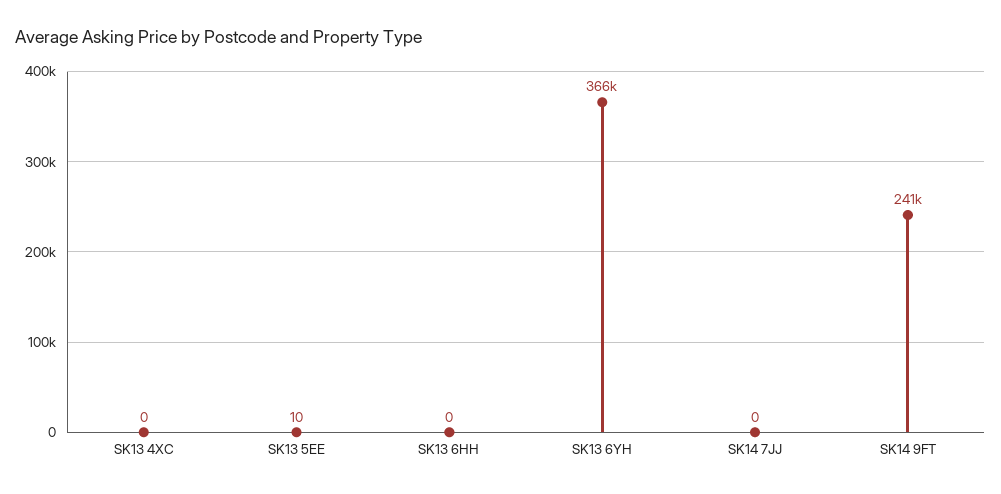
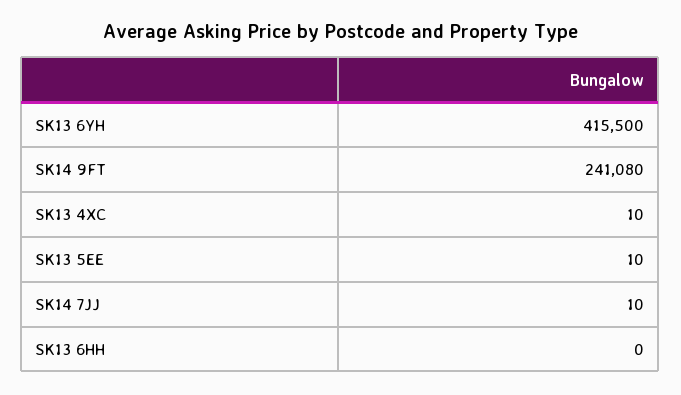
SK13 4XC: 0 -> 10
SK13 6YH: 366000 -> 415500
SK14 7JJ: 0 -> 10

